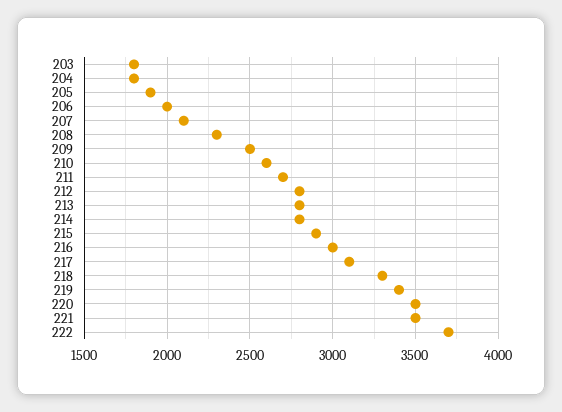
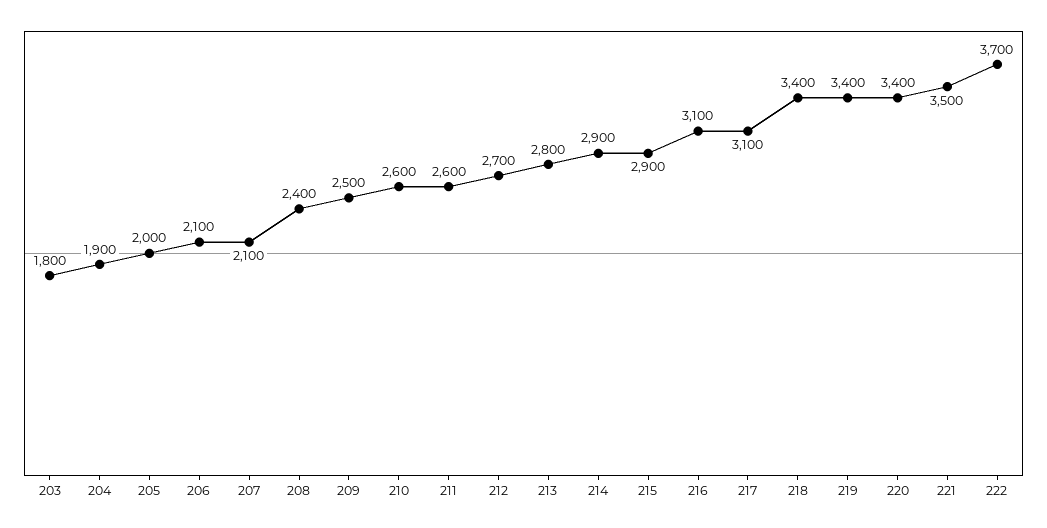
204: 1800 -> 1900
205: 1900 -> 2000
206: 2000 -> 2100
208: 2300 -> 2400
211: 2700 -> 2600
212: 2800 -> 2700
214: 2800 -> 2900
216: 3000 -> 3100
218: 3300 -> 3400
220: 3500 -> 3400

